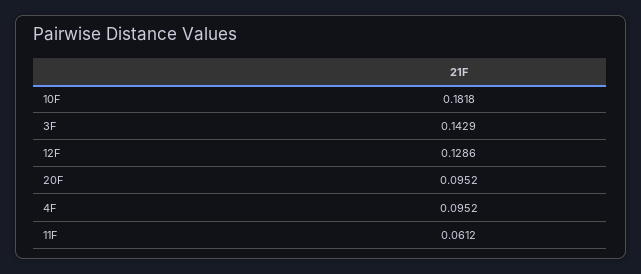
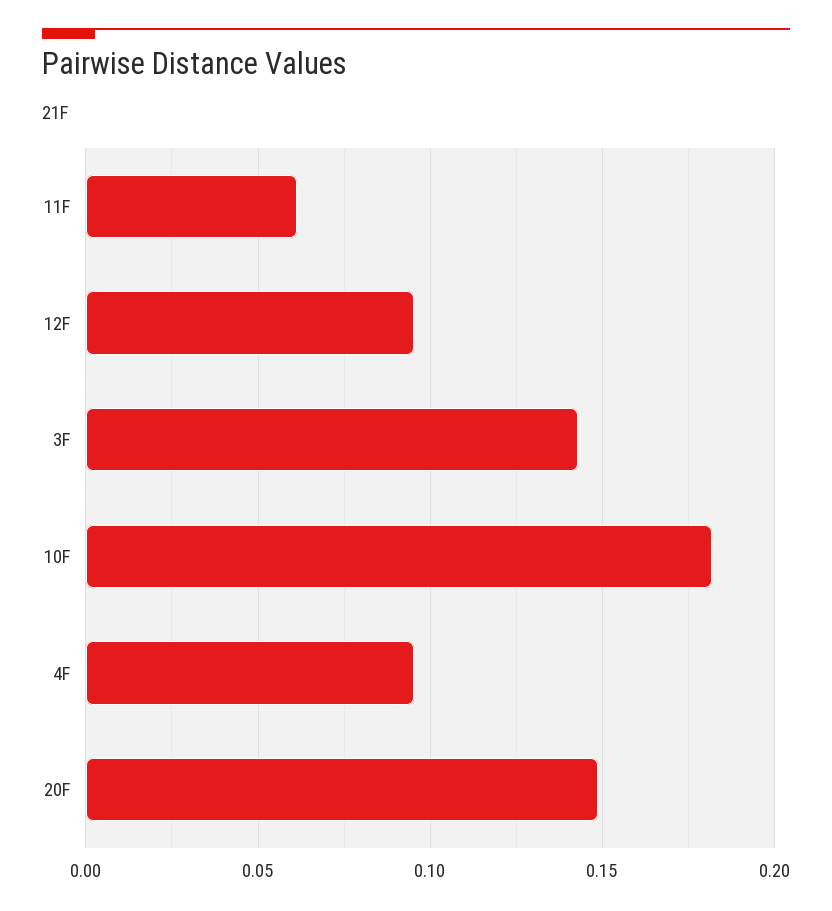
12F: 0.1286 -> 0.095
20F: 0.0952 -> 0.15

